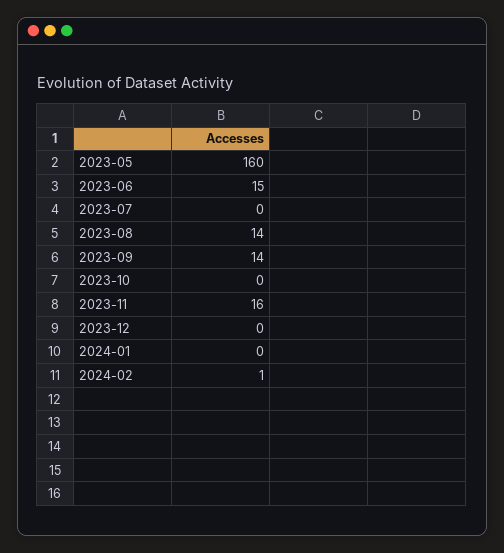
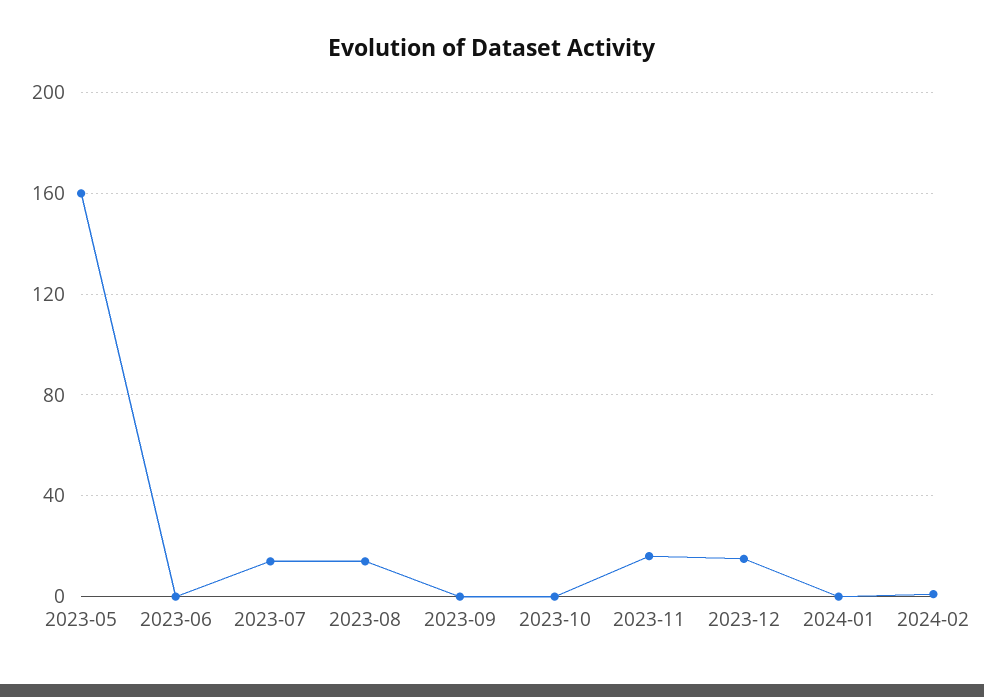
2023-06: 15 -> 0
2023-07: 0 -> 15
2023-09: 14 -> 0
2023-12: 0 -> 15

